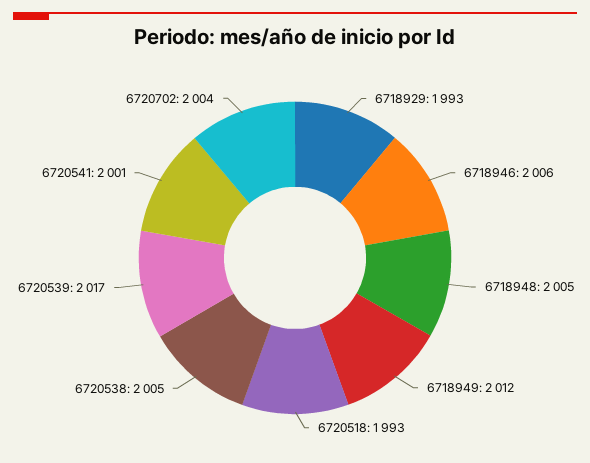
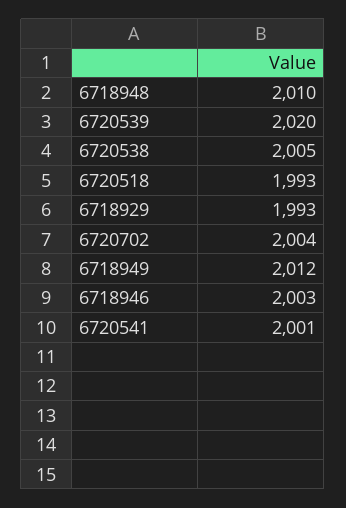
6718946: 2006 -> 2003
6718948: 2005 -> 2010
6720539: 2017 -> 2020

